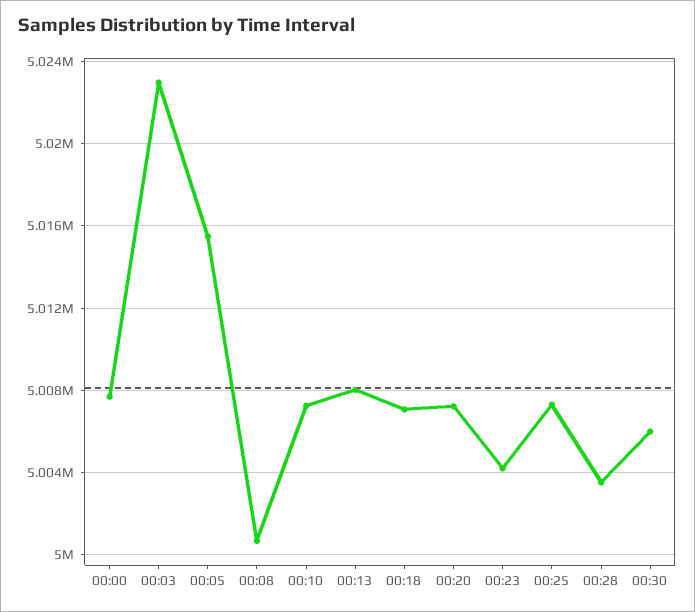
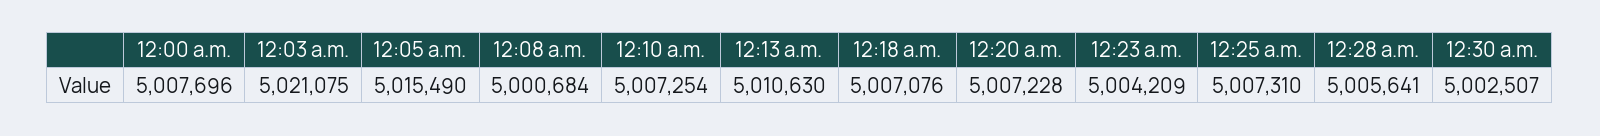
00:03: 5023000 -> 5021075
00:13: 5008000 -> 5010630
00:28: 5003500 -> 5005641
00:30: 5006000 -> 5002507

